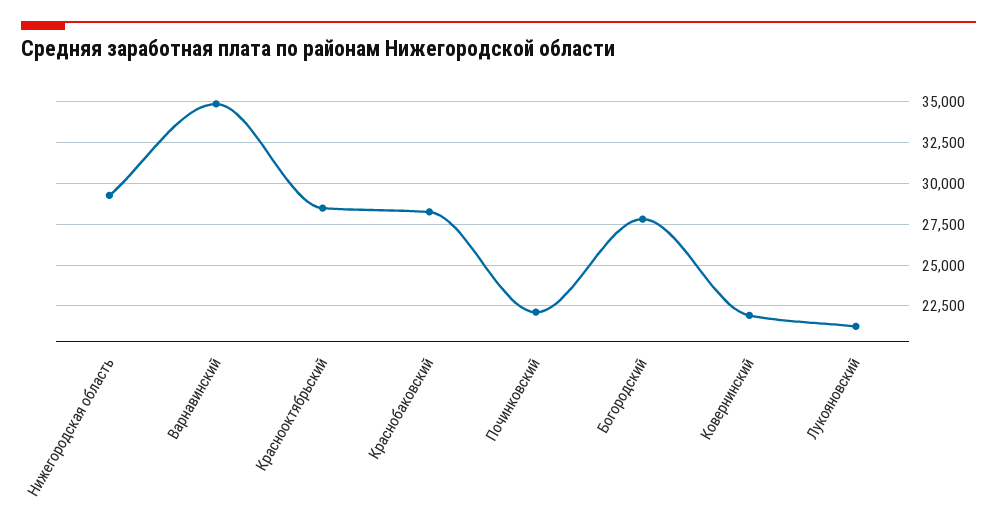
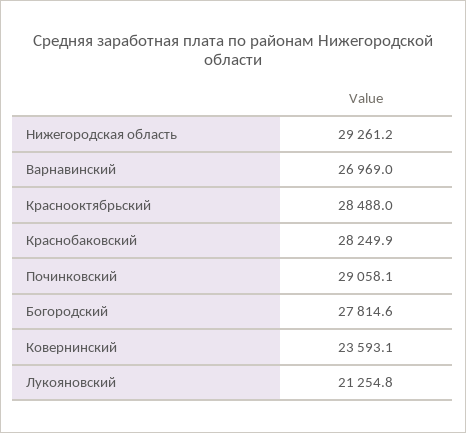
Варнавинский: 35000 -> 26969
Починковский: 22000 -> 29058.1
Ковернинский: 22000 -> 23593.1

